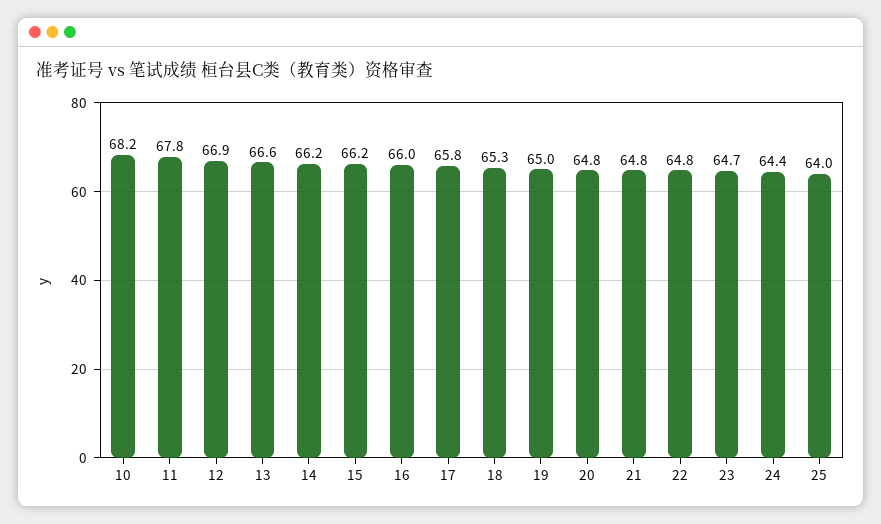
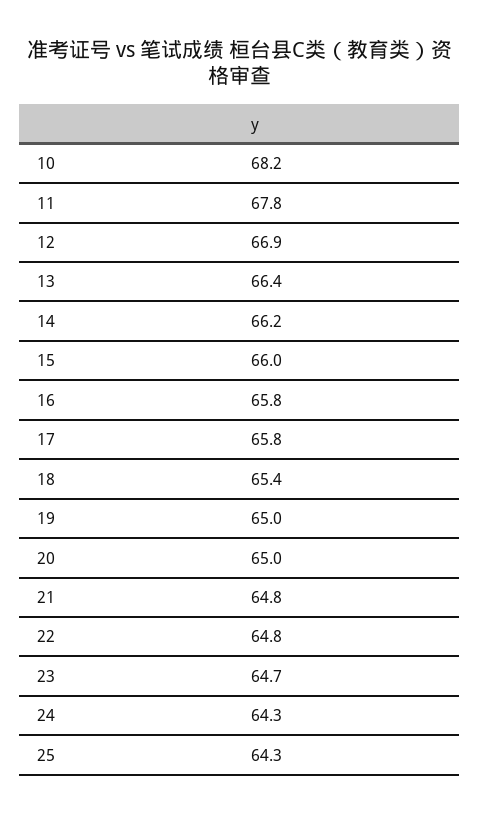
13: 66.6 -> 66.4
15: 66.2 -> 66
16: 66 -> 65.8
18: 65.3 -> 65.4
20: 64.8 -> 65
24: 64.4 -> 64.3
25: 64 -> 64.3

